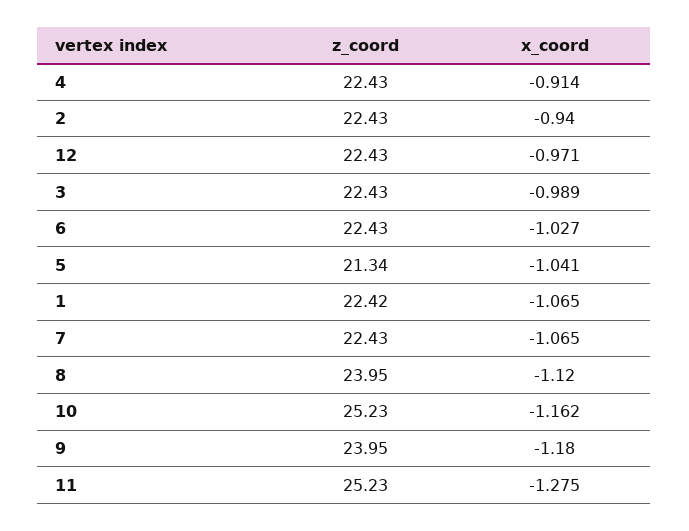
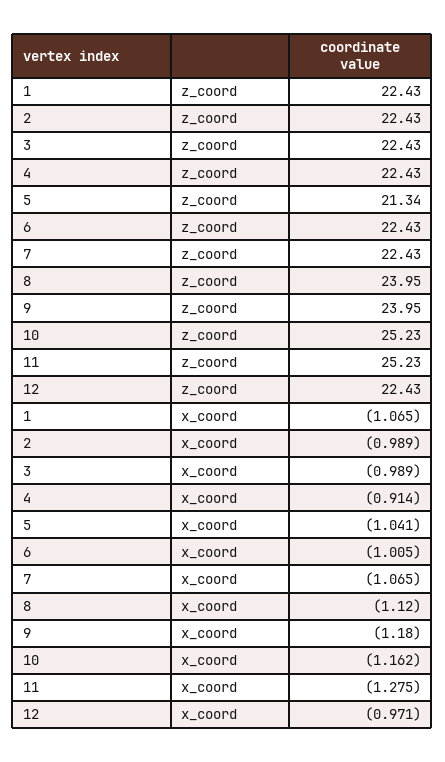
x_coord, 2: -0.94 -> -0.989
x_coord, 6: -1.027 -> -1.005
z_coord, 1: 22.42 -> 22.43

